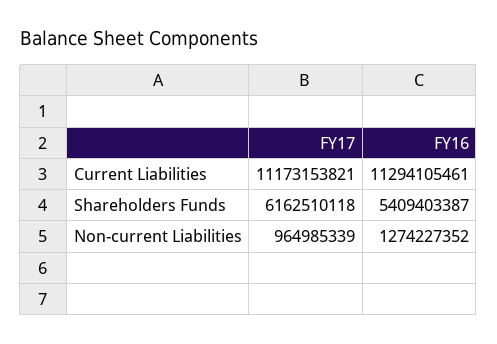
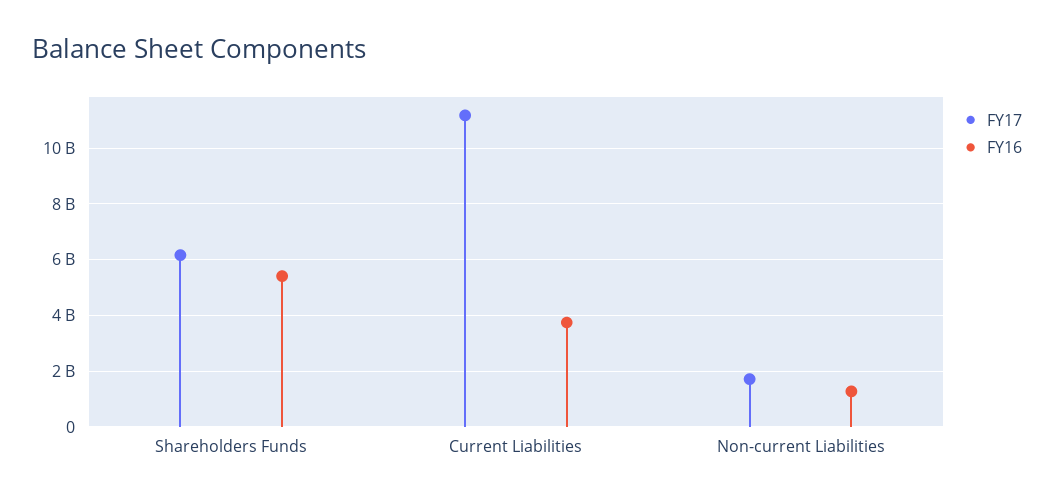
FY16, Current Liabilities: 11294105461 -> 3750000000
FY17, Non-current Liabilities: 964985339 -> 1750000000

